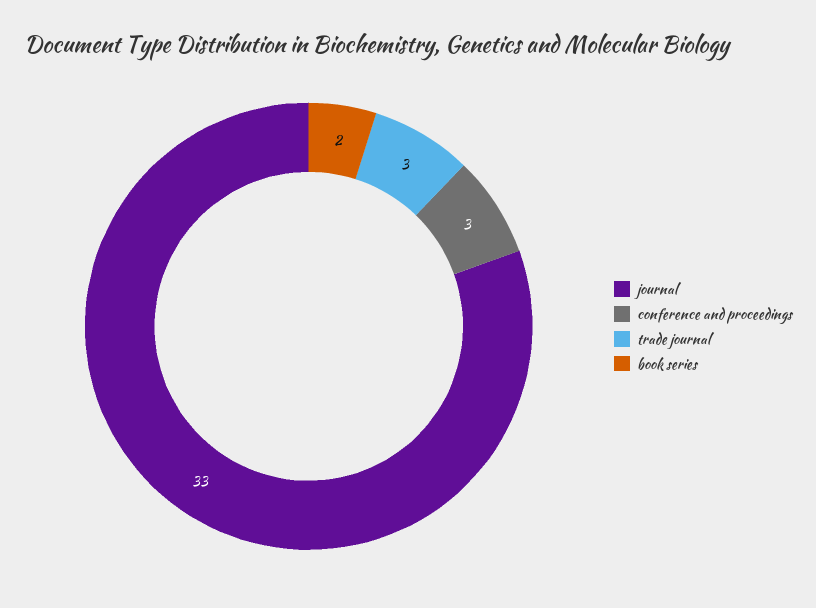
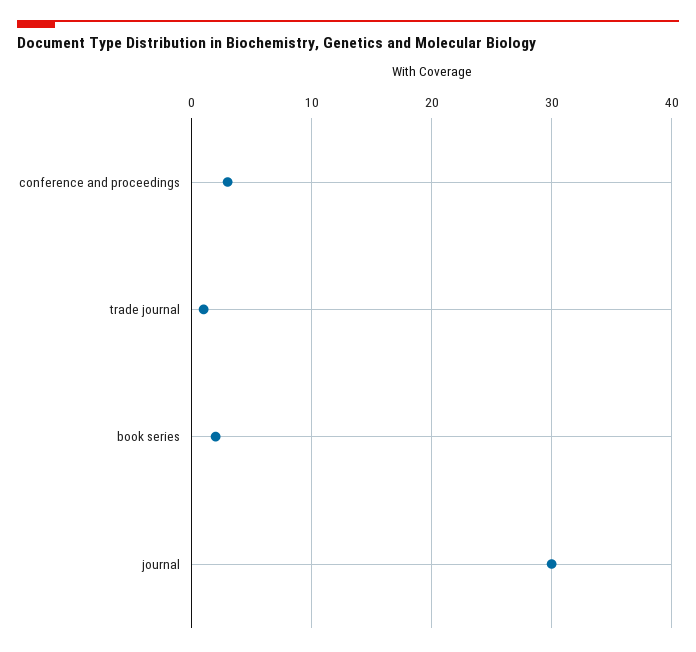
journal: 33 -> 30
trade journal: 3 -> 1

